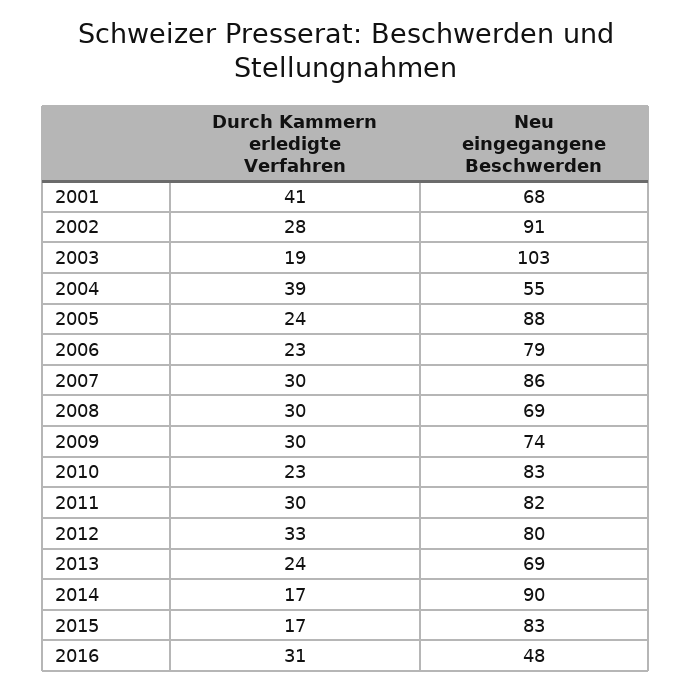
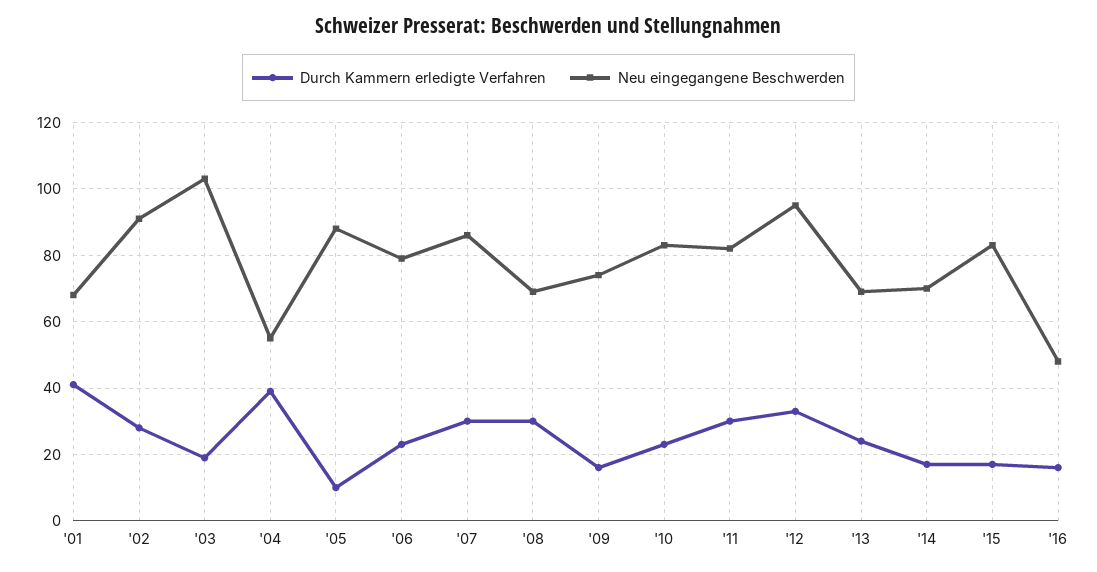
Durch Kammern erledigte Verfahren, 2005: 24 -> 10
Durch Kammern erledigte Verfahren, 2009: 30 -> 15
Neu eingegangene Beschwerden, 2012: 80 -> 95
Neu eingegangene Beschwerden, 2014: 90 -> 70
Durch Kammern erledigte Verfahren, 2016: 31 -> 15

